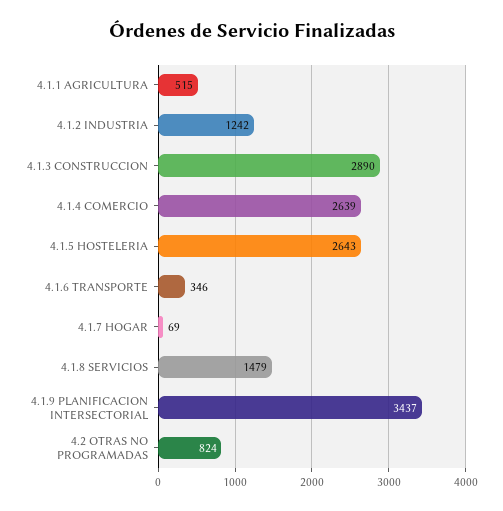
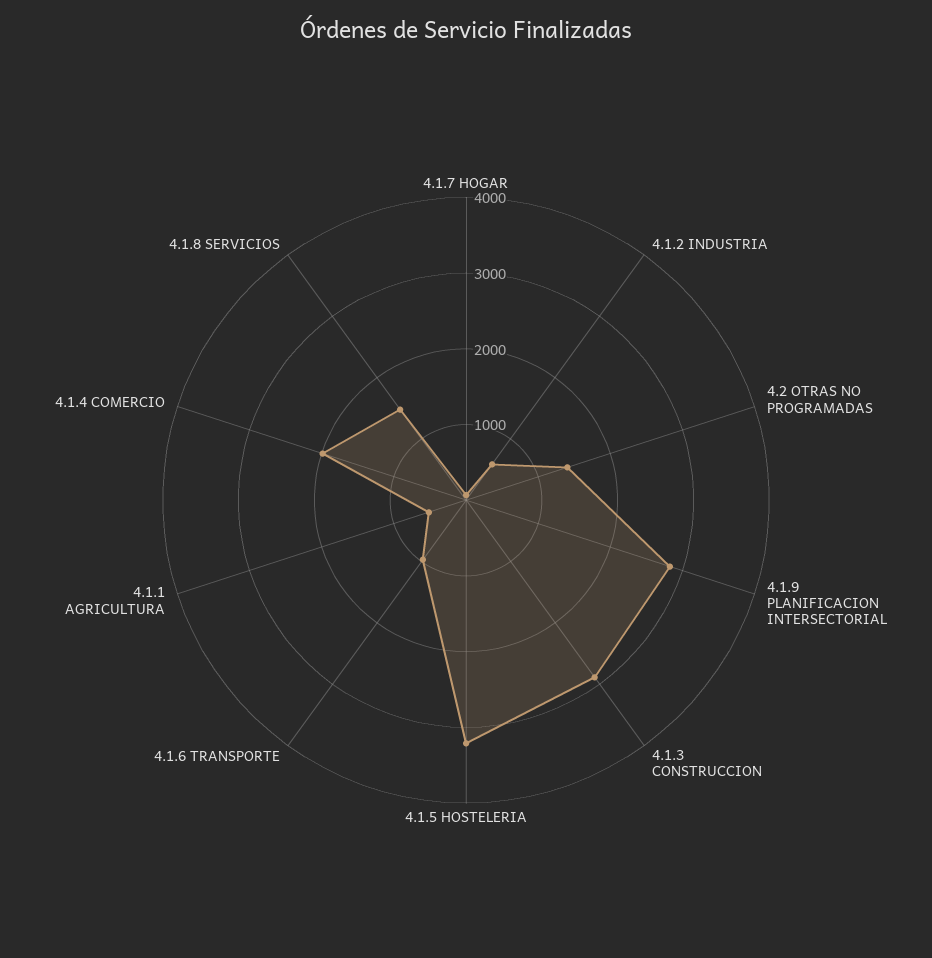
4.1.2 INDUSTRIA: 1242 -> 600
4.1.4 COMERCIO: 2639 -> 2000
4.1.5 HOSTELERIA: 2643 -> 3200
4.1.6 TRANSPORTE: 346 -> 1000
4.1.9 PLANIFICACION INTERSECTORIAL: 3437 -> 2800
4.2 OTRAS NO PROGRAMADAS: 824 -> 1400

